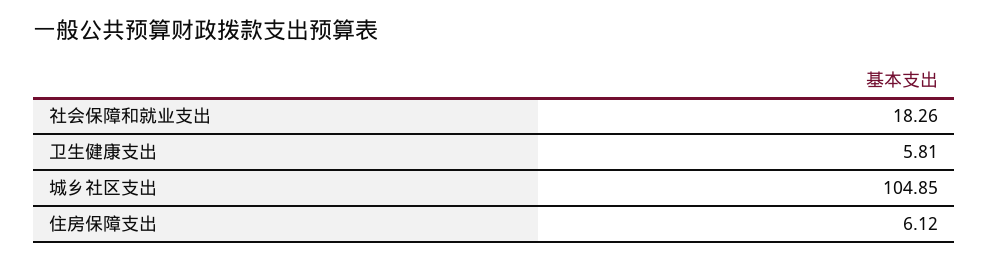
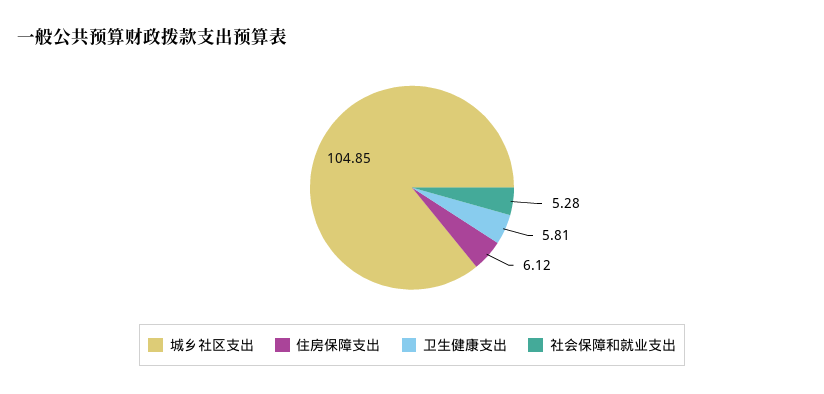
社会保障和就业支出: 18.26 -> 5.28

